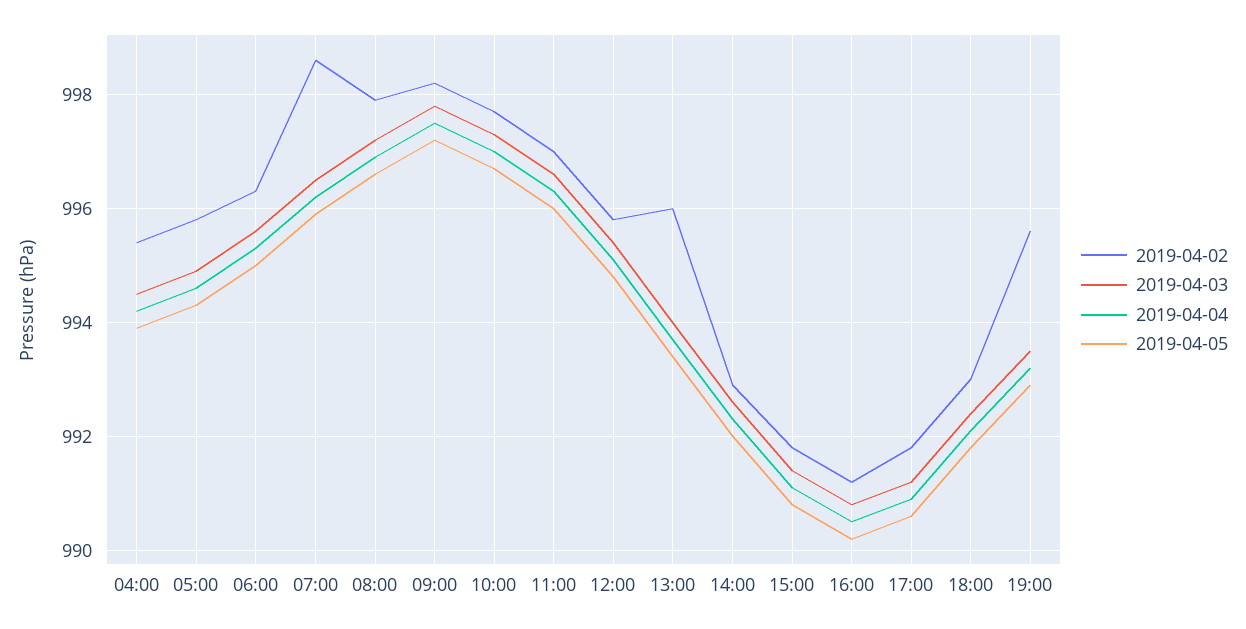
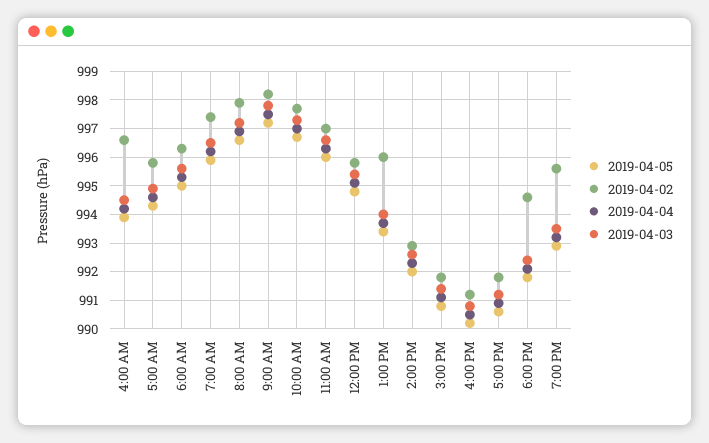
2019-04-02, 04:00: 995.5 -> 996.5
2019-04-02, 07:00: 998.5 -> 997.5
2019-04-02, 18:00: 993 -> 994.5

